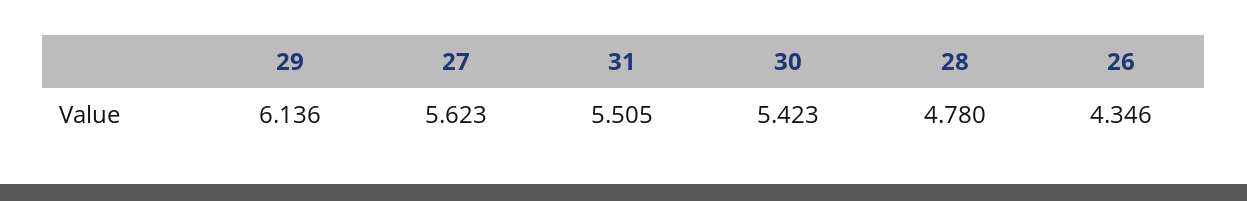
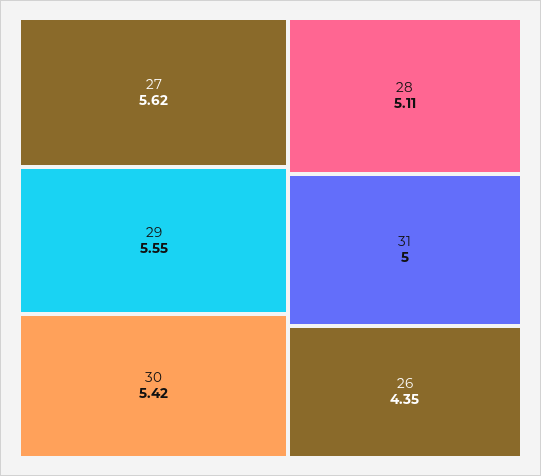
29: 6.136 -> 5.55
31: 5.505 -> 5
28: 4.78 -> 5.11

